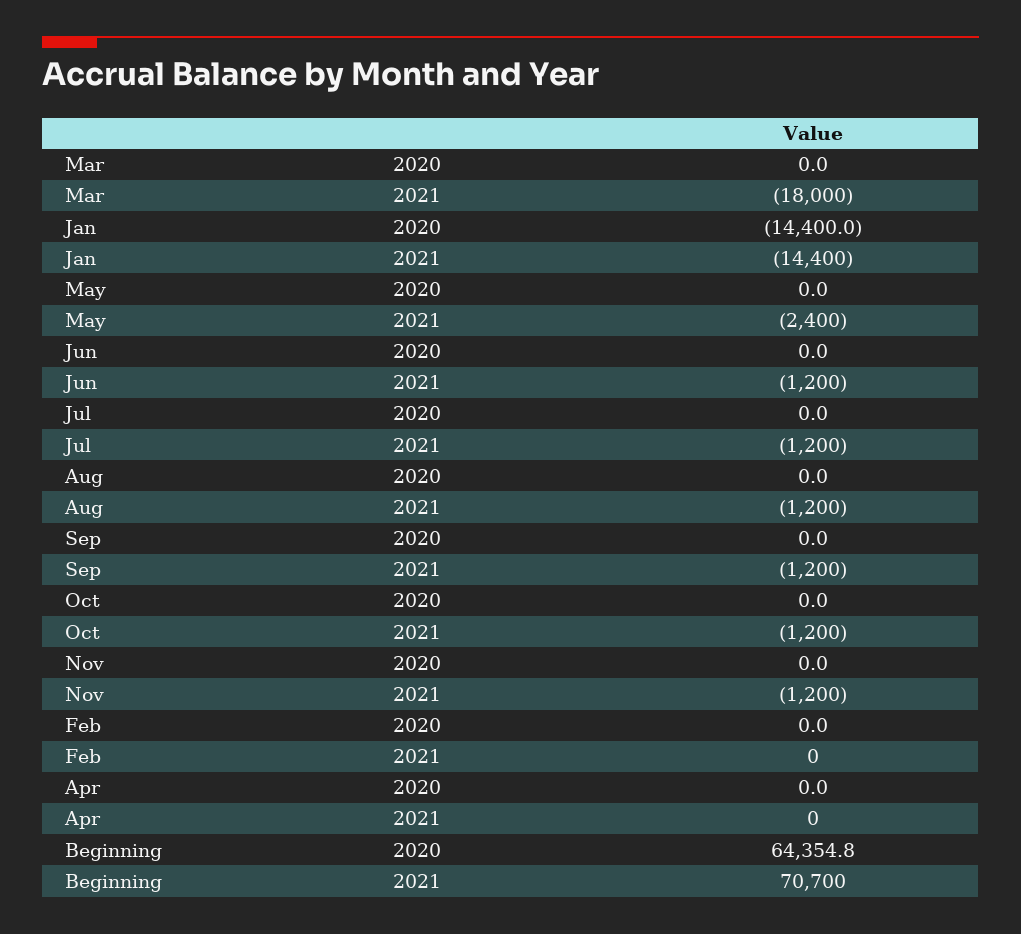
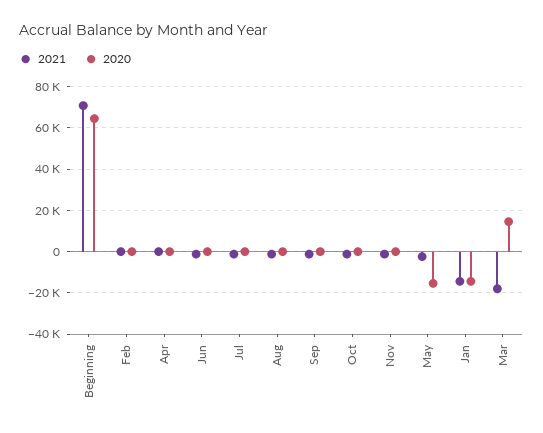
2020, Mar: 0 -> 15000
2020, May: 0 -> -15000

